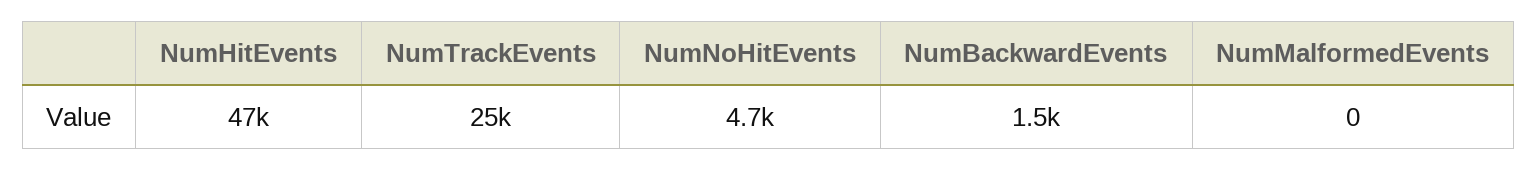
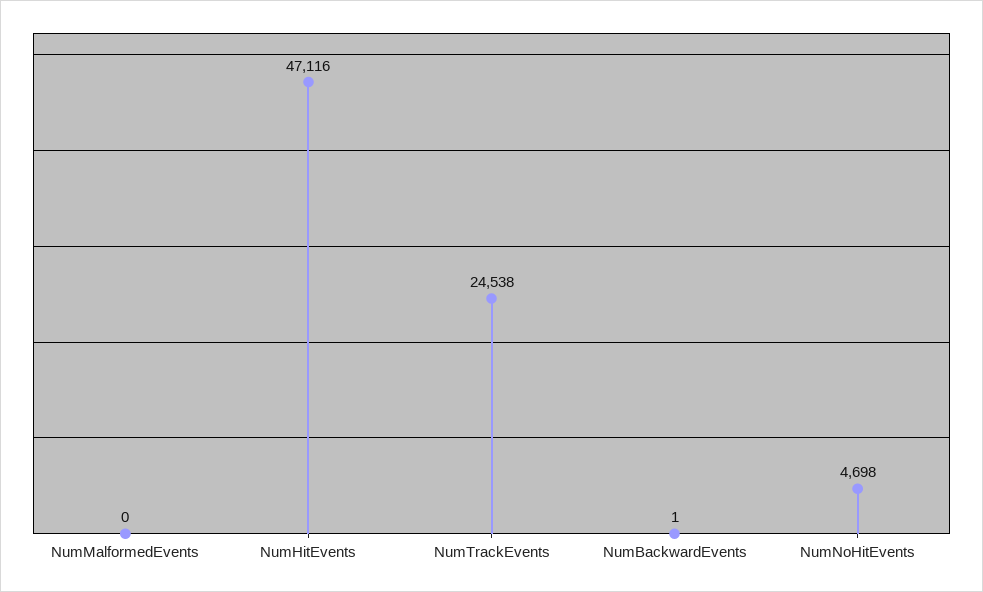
NumBackwardEvents: 1500 -> 1

